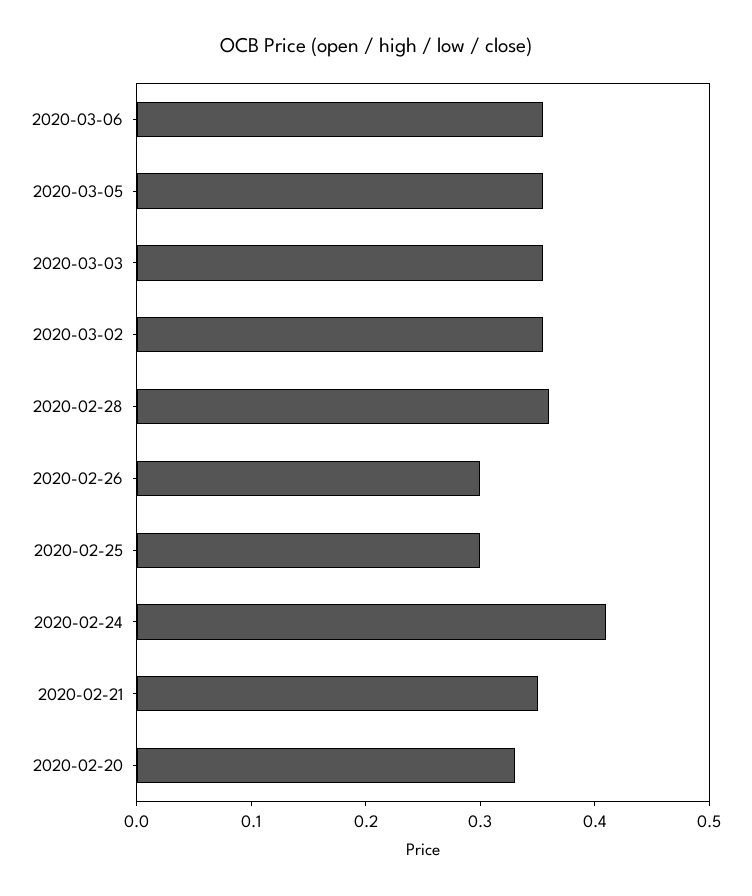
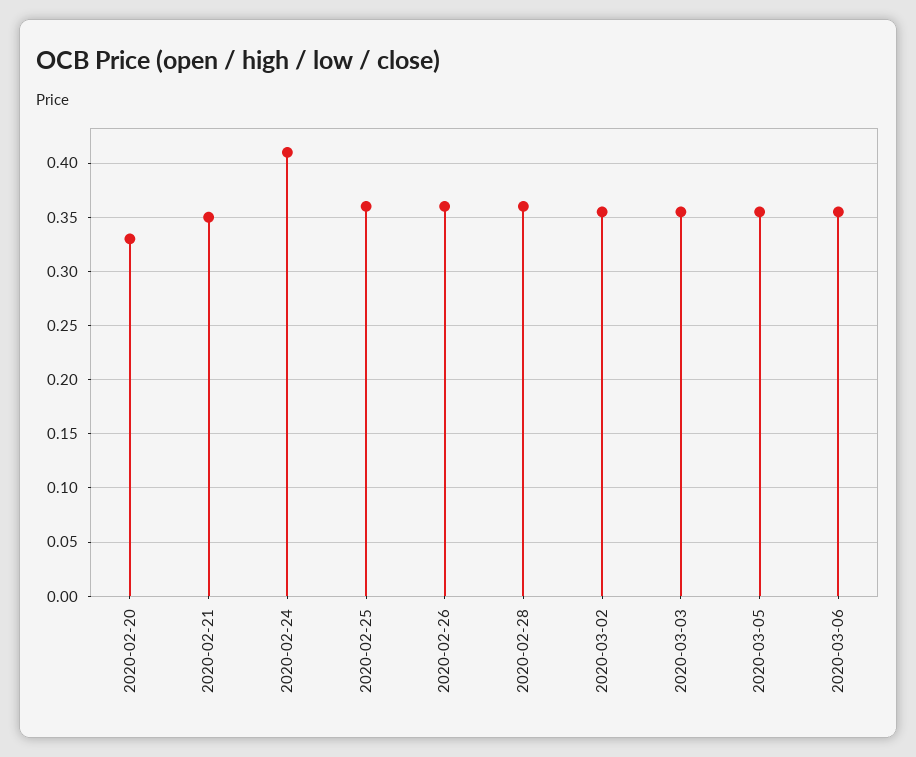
2020-02-26: 0.3 -> 0.36
2020-02-25: 0.3 -> 0.36

